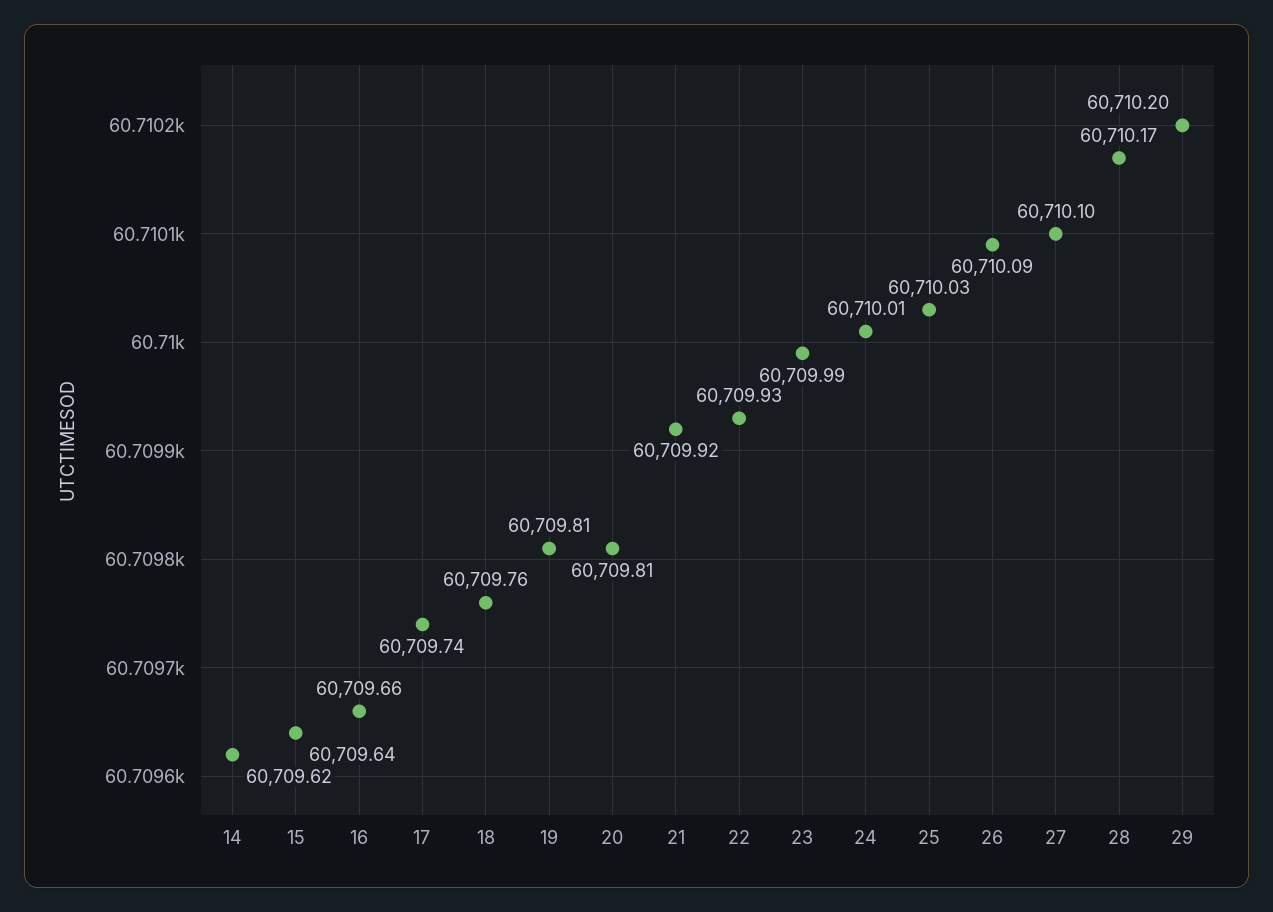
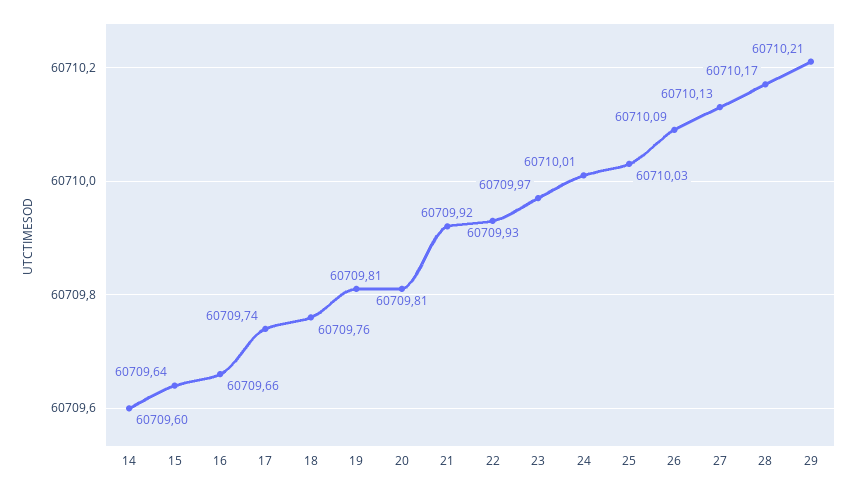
14: 60709.62 -> 60709.6
23: 60709.99 -> 60709.97
27: 60710.1 -> 60710.13
29: 60710.2 -> 60710.21

